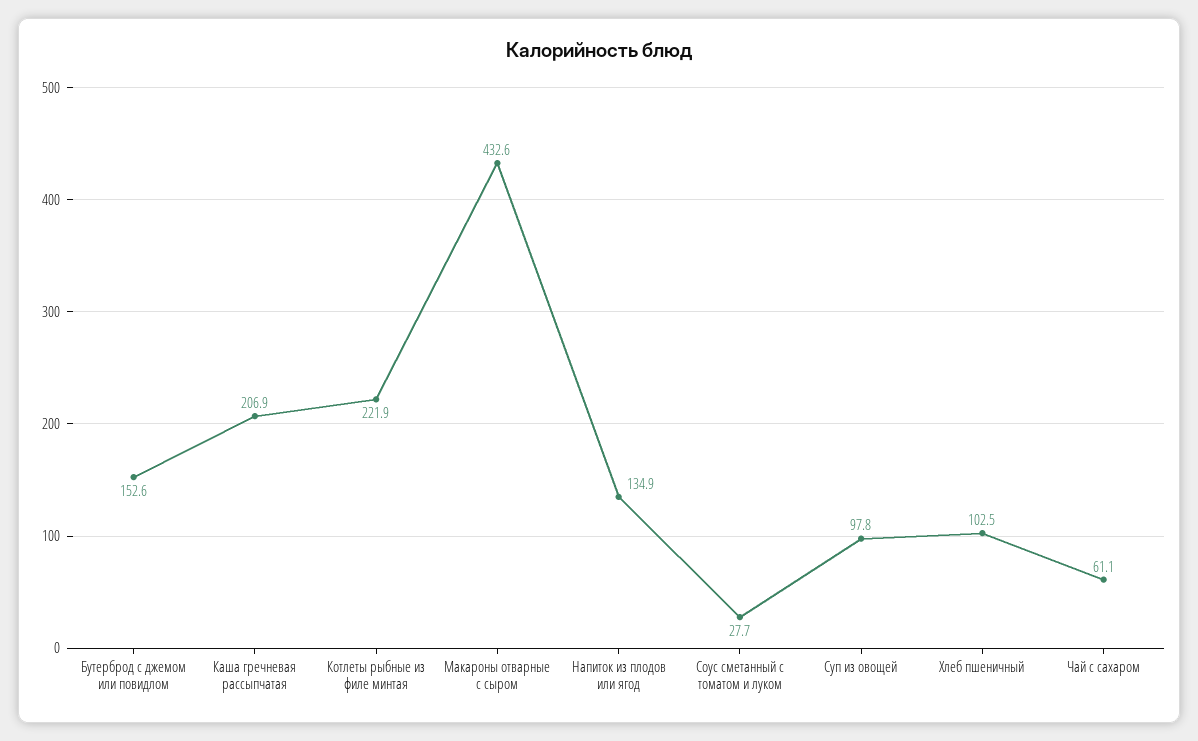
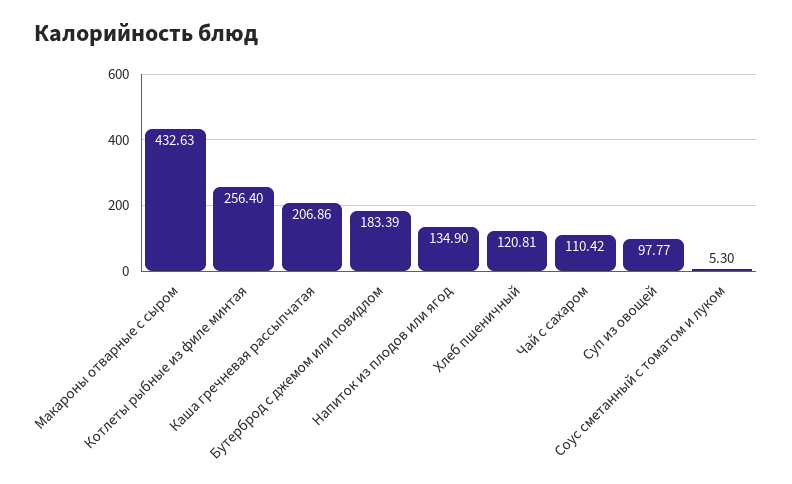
Бутерброд с джемом или повидлом: 152.6 -> 183.39
Котлеты рыбные из филе минтая: 221.9 -> 256.4
Соус сметанный с томатом и луком: 27.7 -> 5.3
Хлеб пшеничный: 102.5 -> 120.81
Чай с сахаром: 61.1 -> 110.42

